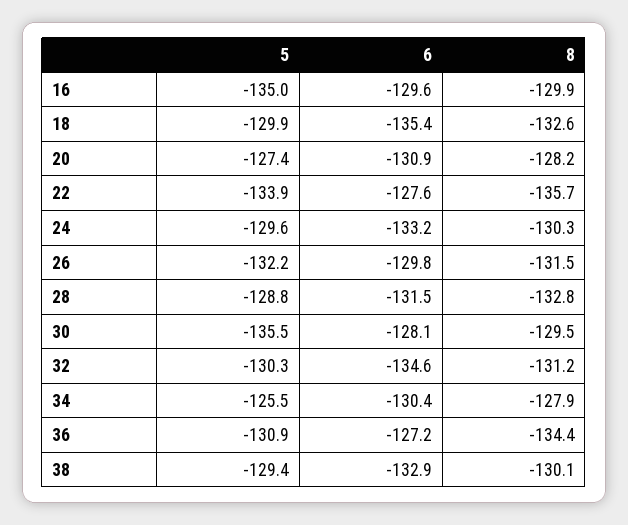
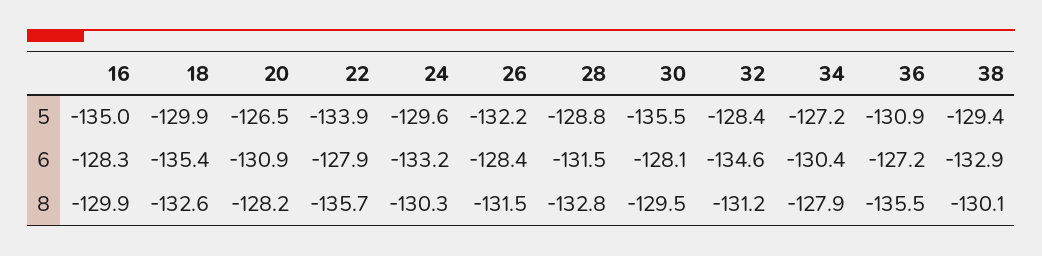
6, 16: -129.6 -> -128.3
5, 20: -127.4 -> -126.5
6, 22: -127.6 -> -127.9
6, 26: -129.8 -> -128.4
5, 32: -130.3 -> -128.4
5, 34: -125.5 -> -127.2
8, 36: -134.4 -> -135.5

